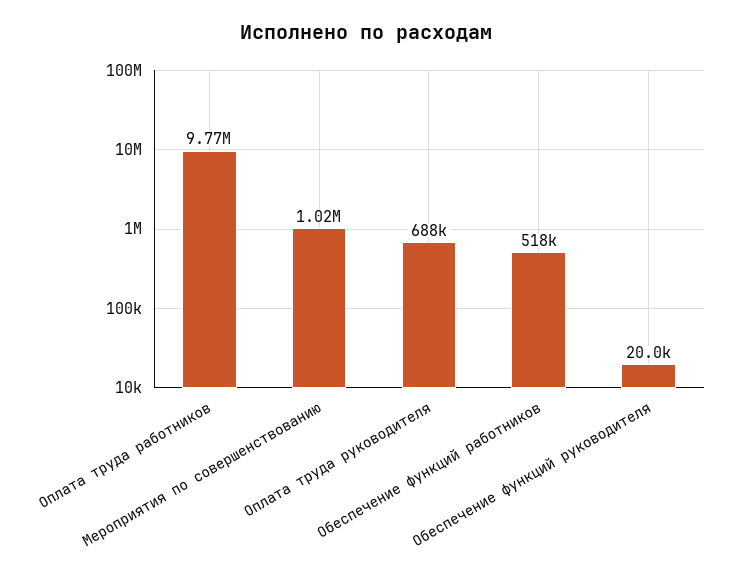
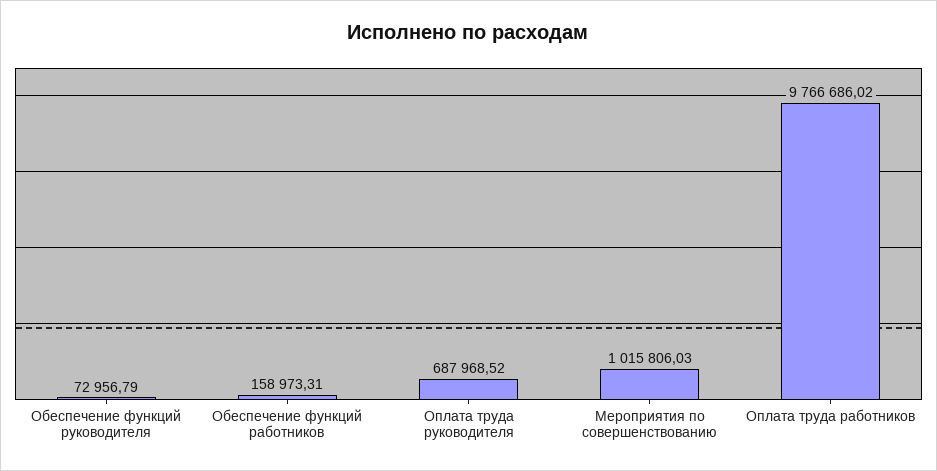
Обеспечение функций работников: 518000 -> 158973.31
Обеспечение функций руководителя: 20000 -> 72956.79

